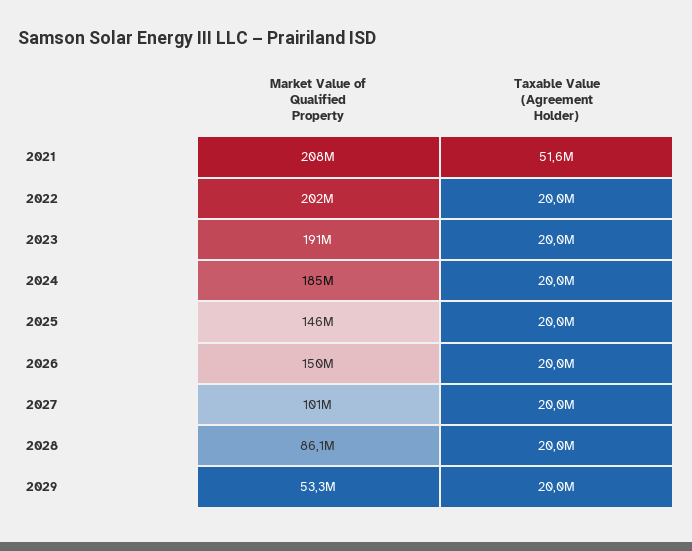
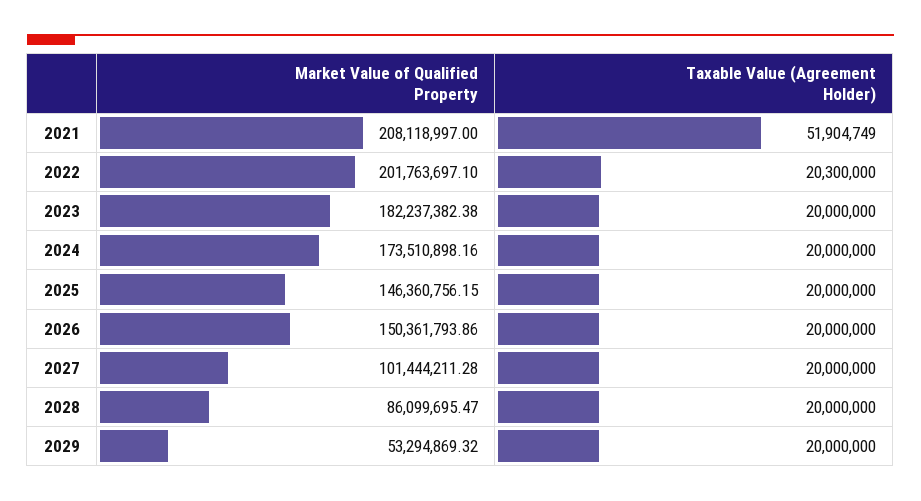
Taxable Value (Agreement Holder), 2021: 51600000 -> 51904749
Taxable Value (Agreement Holder), 2022: 20000000 -> 20300000
Market Value of Qualified Property, 2023: 191000000 -> 182237382.38
Market Value of Qualified Property, 2024: 185000000 -> 173510898.16

